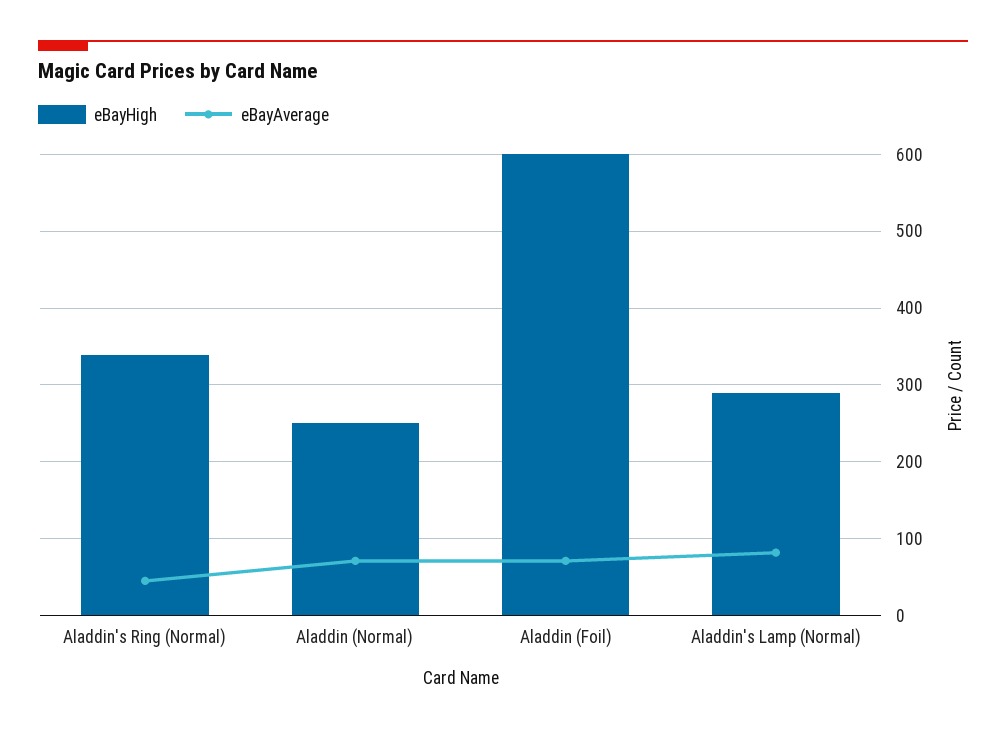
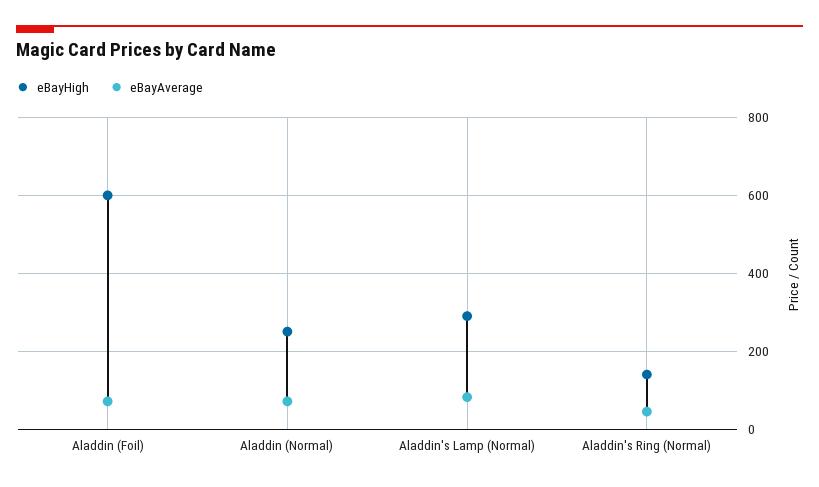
eBayHigh, Aladdin's Ring (Normal): 340 -> 140

